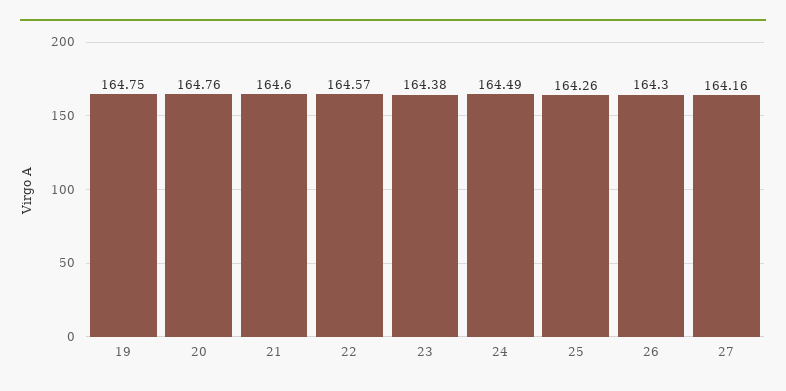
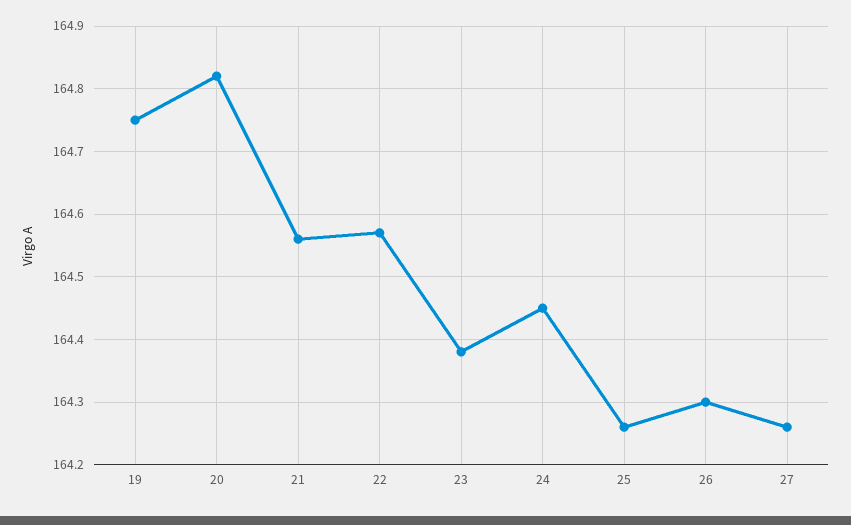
20: 164.76 -> 164.82
21: 164.6 -> 164.56
24: 164.49 -> 164.45
27: 164.16 -> 164.26

